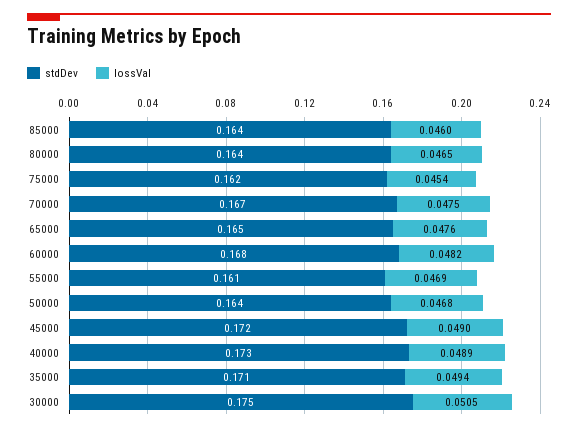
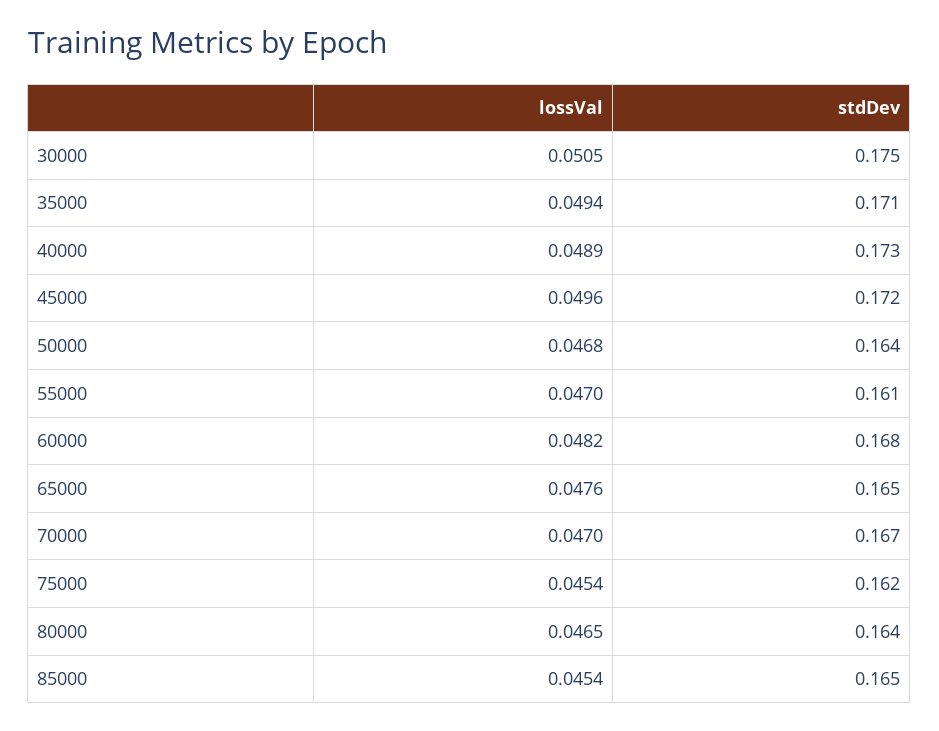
stdDev, 85000: 0.164 -> 0.165
lossVal, 85000: 0.046 -> 0.0454
lossVal, 70000: 0.0475 -> 0.047
lossVal, 55000: 0.0469 -> 0.047
lossVal, 45000: 0.049 -> 0.0496

